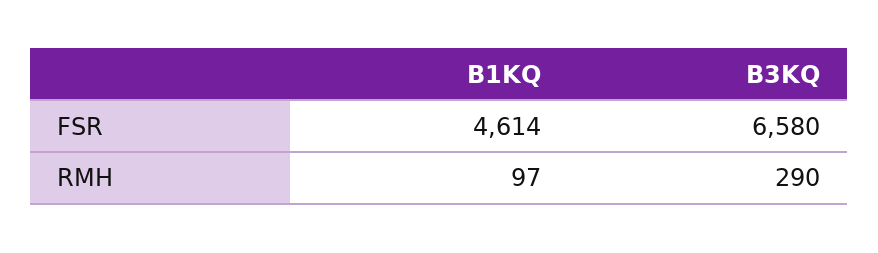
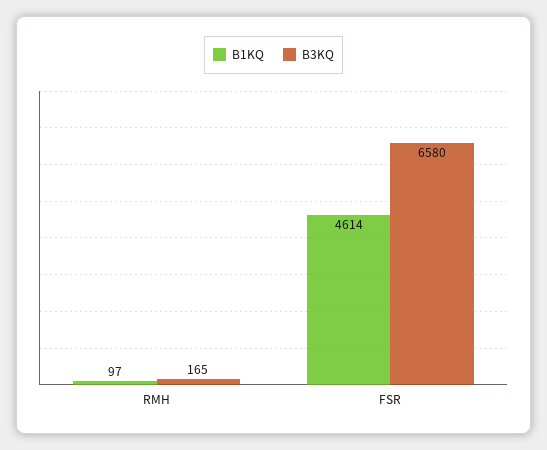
B3KQ, RMH: 290 -> 165

